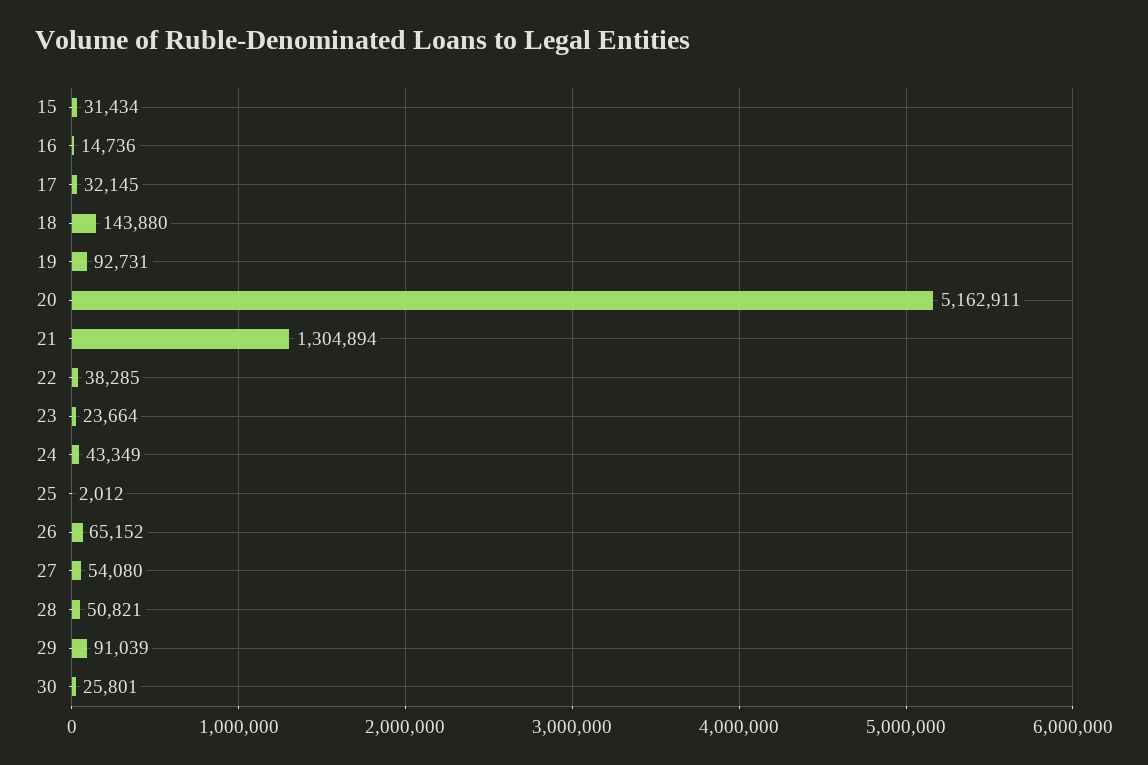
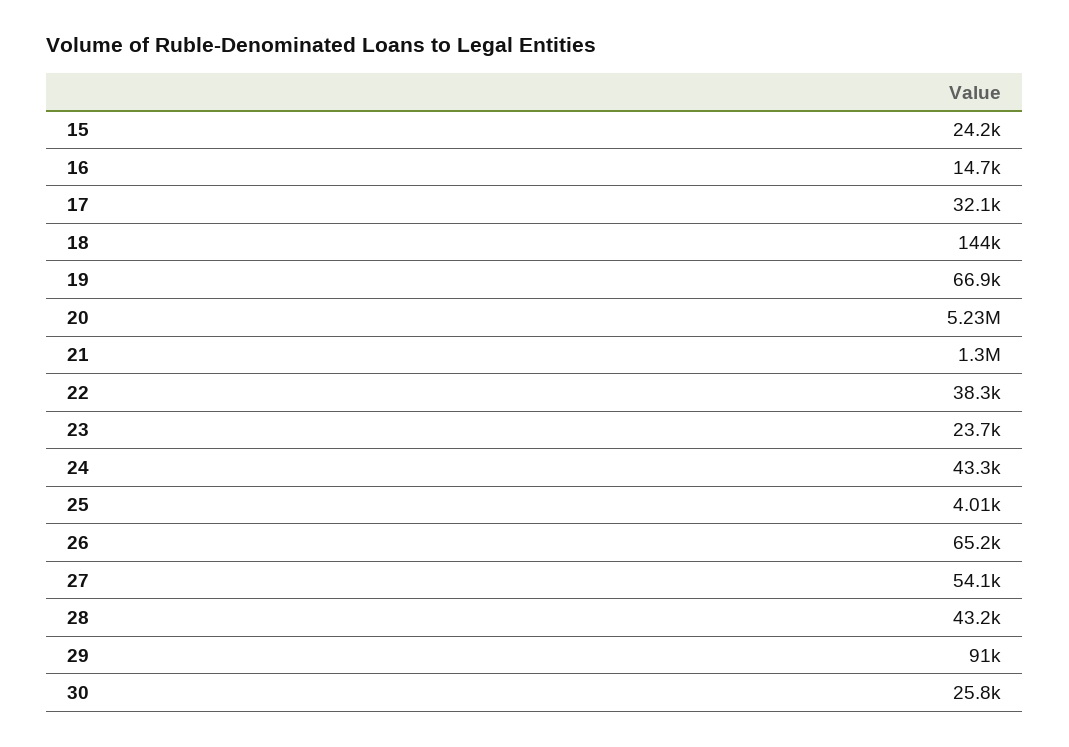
15: 31434 -> 24200
19: 92731 -> 66900
20: 5162911 -> 5230000
25: 2012 -> 4010
28: 50821 -> 43200

